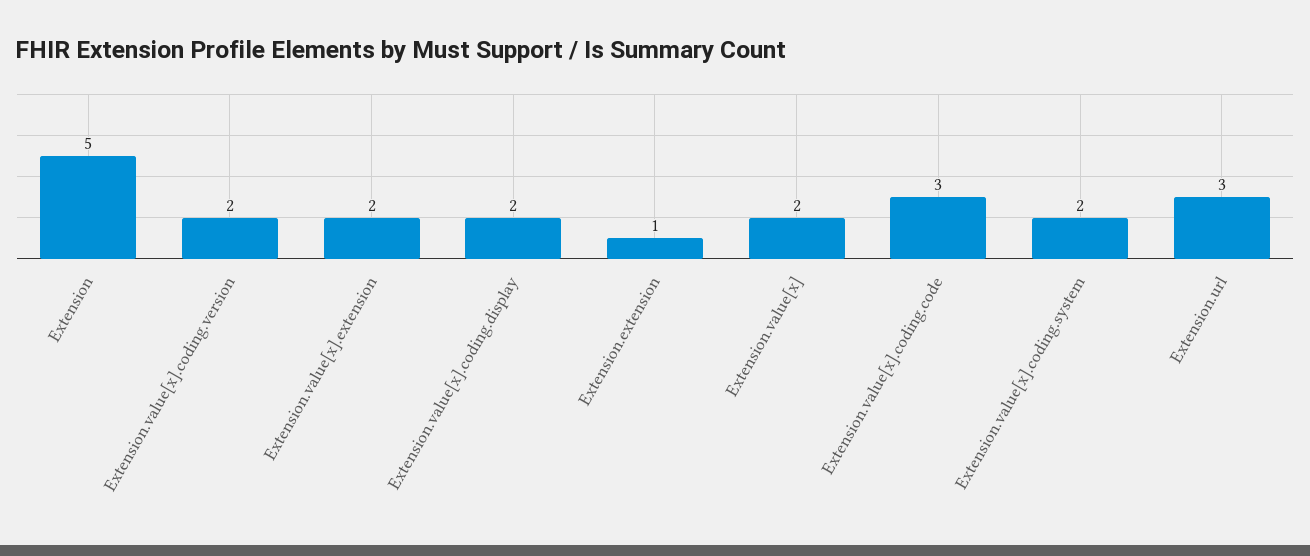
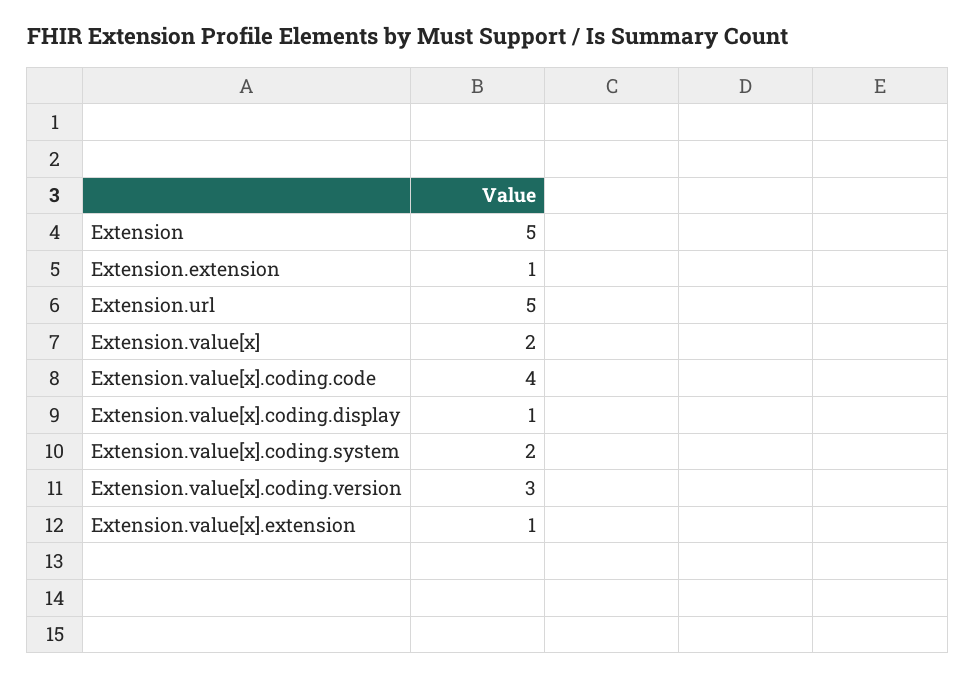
Extension.value[x].coding.version: 2 -> 3
Extension.value[x].extension: 2 -> 1
Extension.value[x].coding.display: 2 -> 1
Extension.value[x].coding.code: 3 -> 4
Extension.url: 3 -> 5

